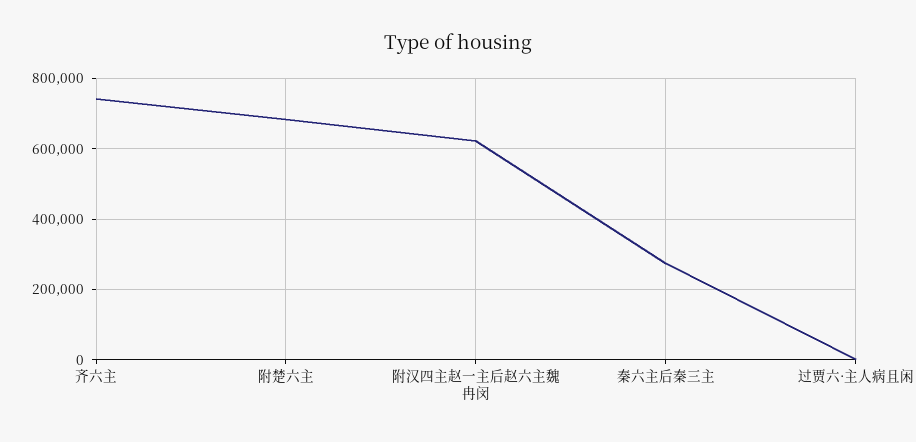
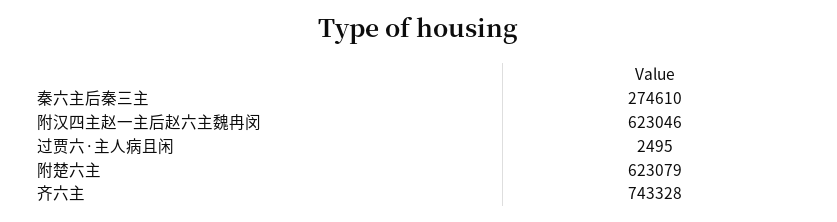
附楚六主: 680000 -> 623079

